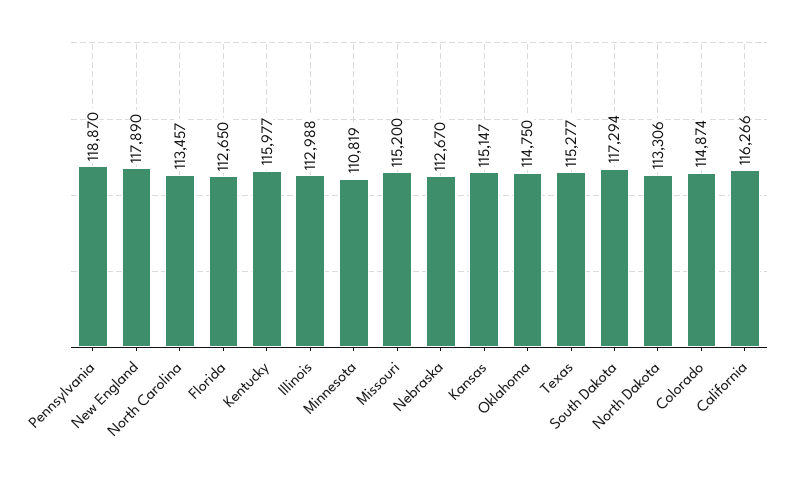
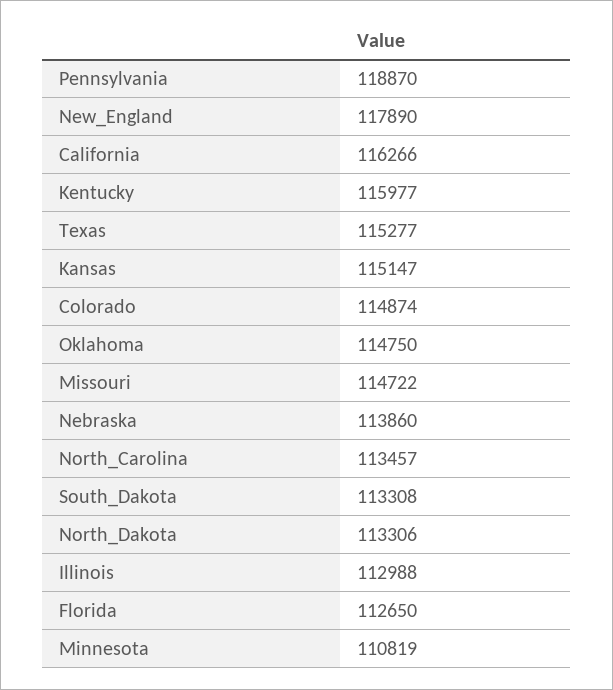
Missouri: 115200 -> 114722
Nebraska: 112670 -> 113860
South Dakota: 117294 -> 113308

